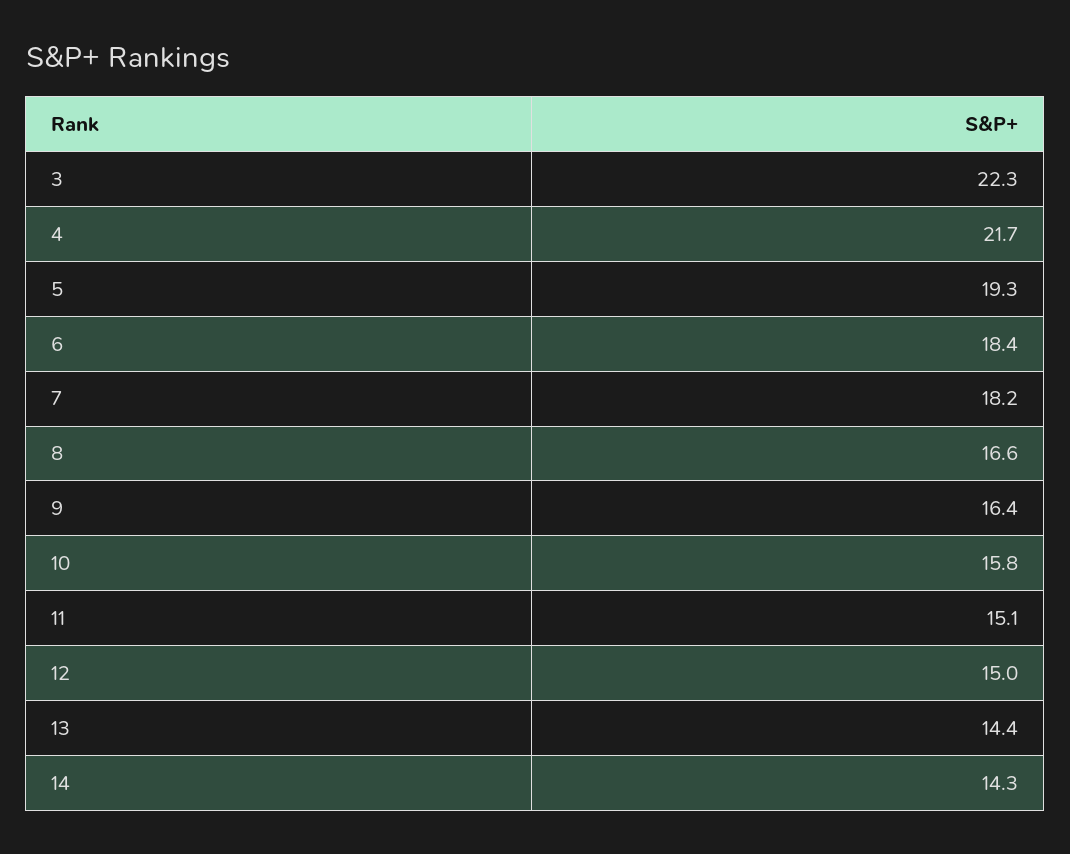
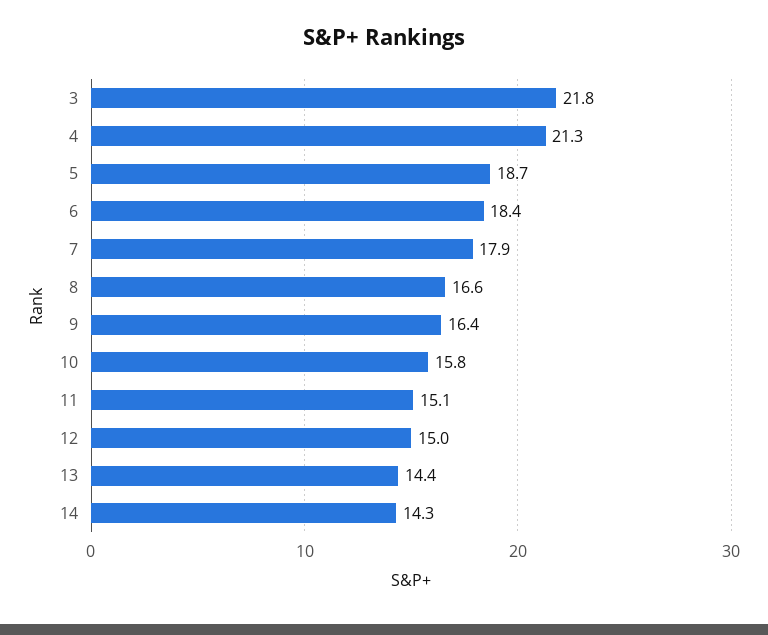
3: 22.3 -> 21.8
4: 21.7 -> 21.3
5: 19.3 -> 18.7
7: 18.2 -> 17.9

